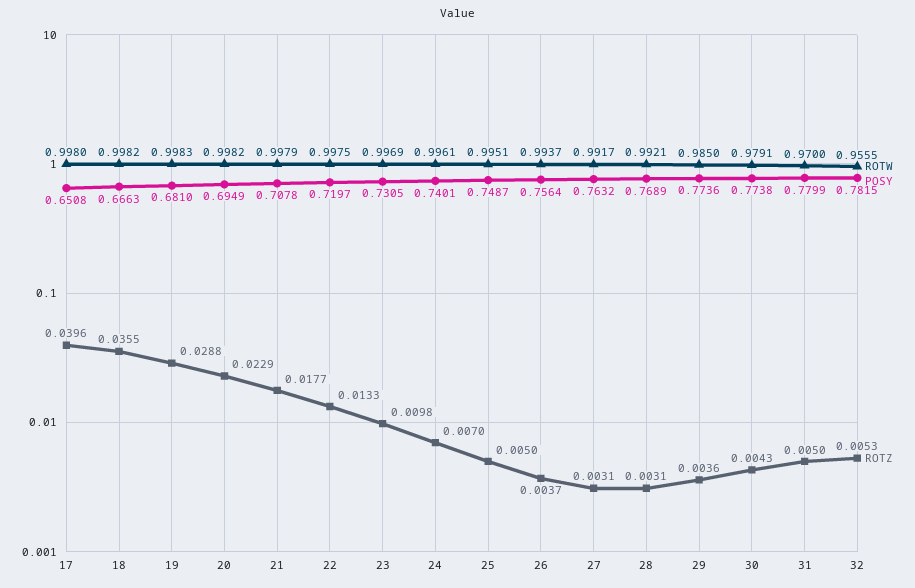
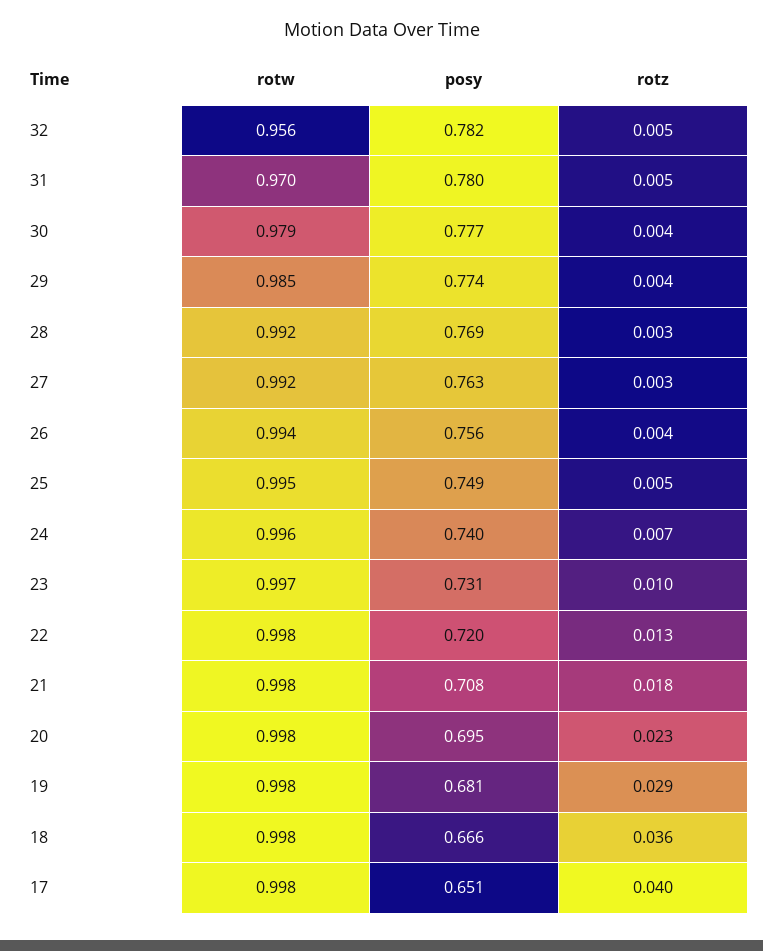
POSY, 30: 0.7738 -> 0.777

